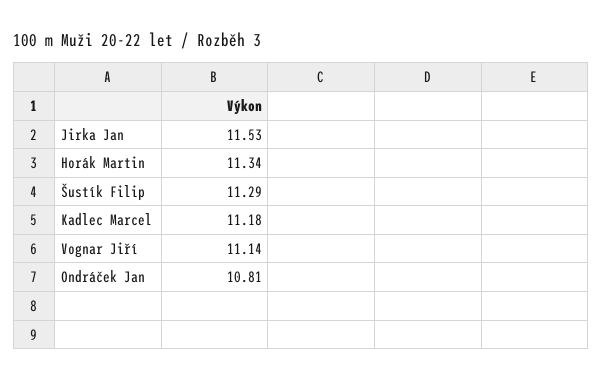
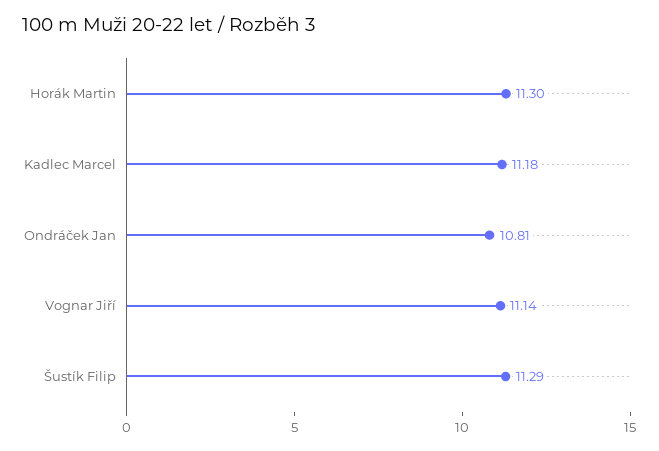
Jirka Jan: 11.53 -> none
Horák Martin: 11.34 -> 11.3

